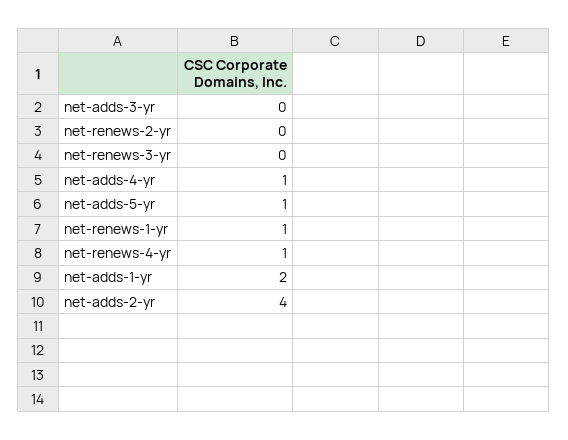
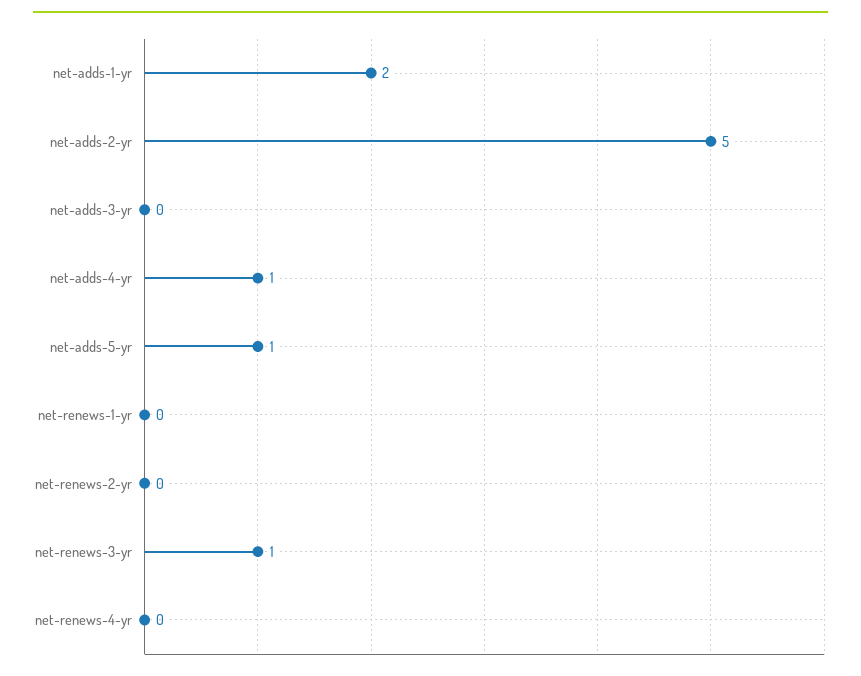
net-renews-3-yr: 0 -> 1
net-renews-1-yr: 1 -> 0
net-renews-4-yr: 1 -> 0
net-adds-2-yr: 4 -> 5

